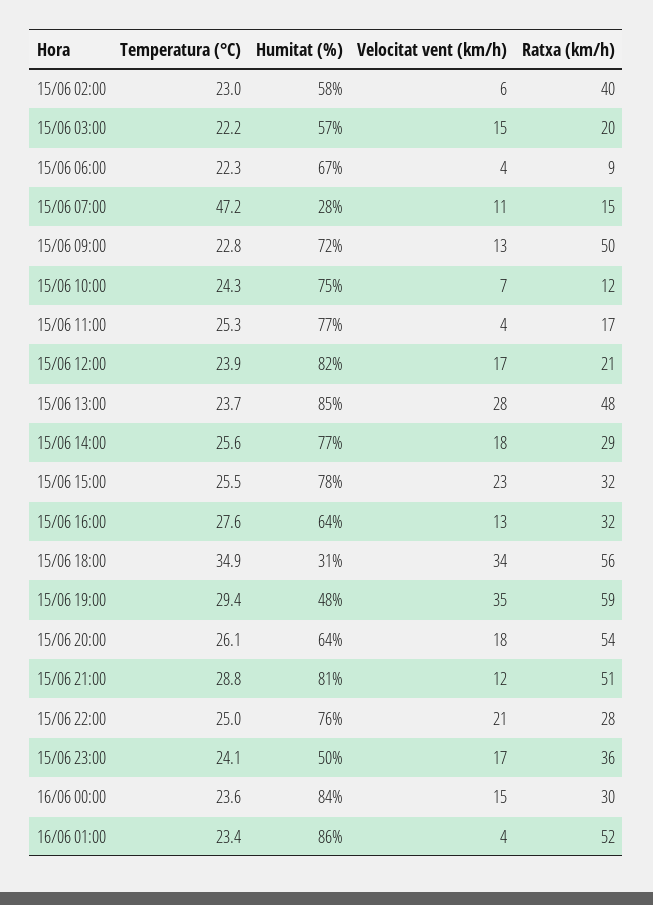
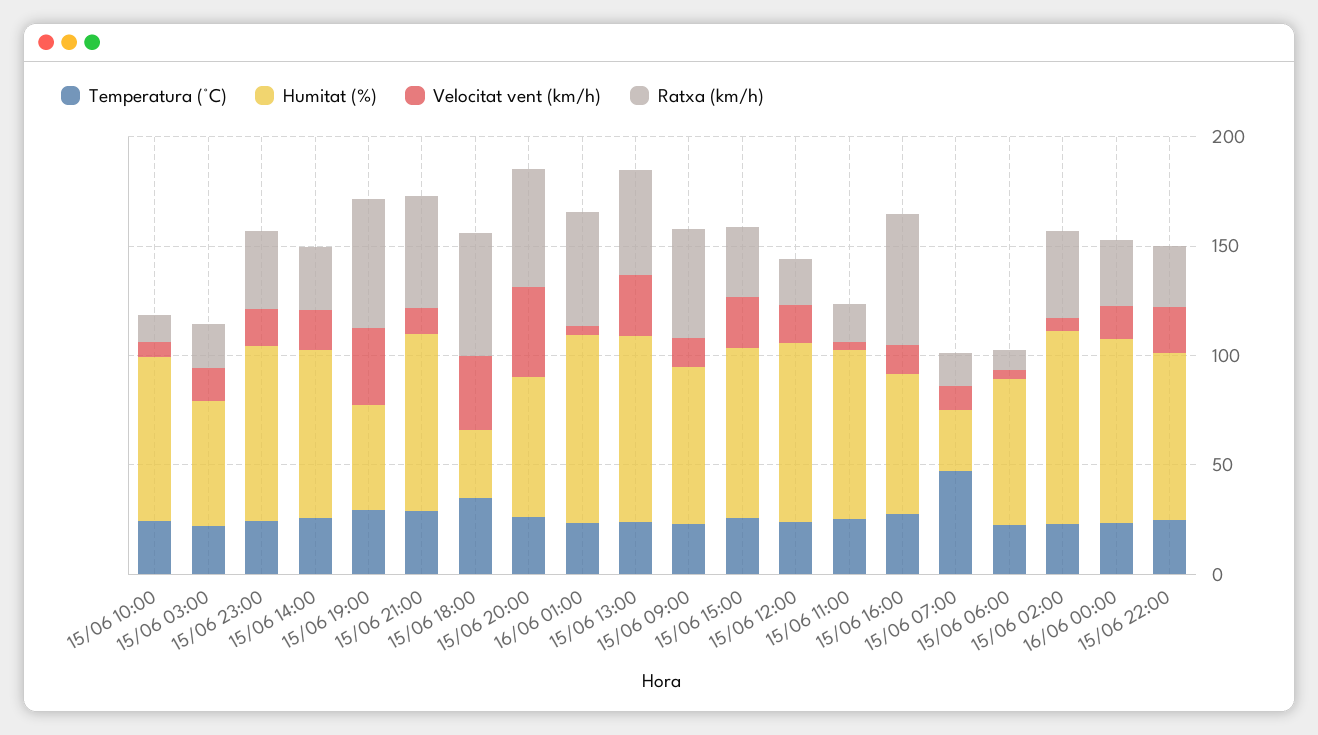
Humitat (%), 15/06 02:00: 58 -> 90
Ratxa (km/h), 15/06 16:00: 32 -> 60
Velocitat vent (km/h), 15/06 20:00: 18 -> 40
Humitat (%), 15/06 23:00: 50 -> 80

